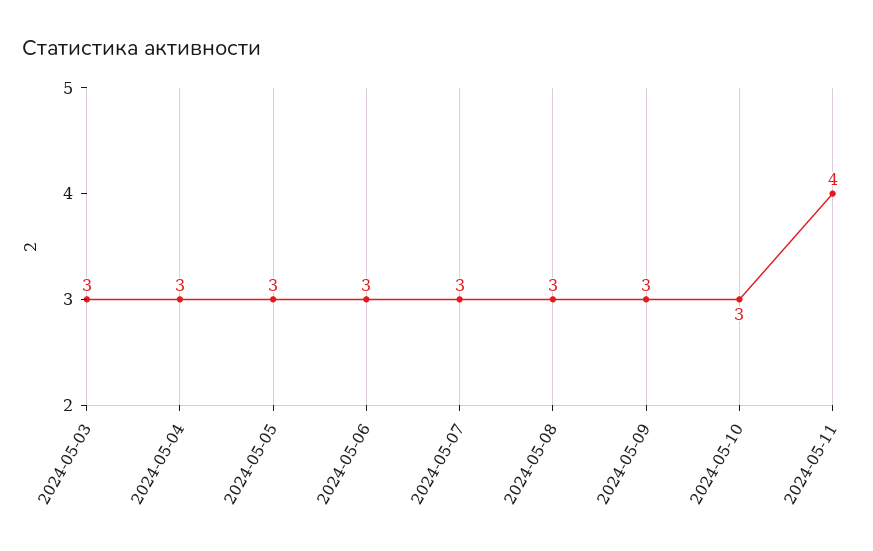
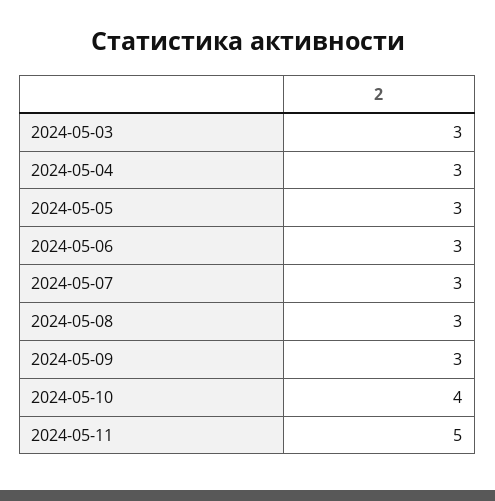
2024-05-10: 3 -> 4
2024-05-11: 4 -> 5

